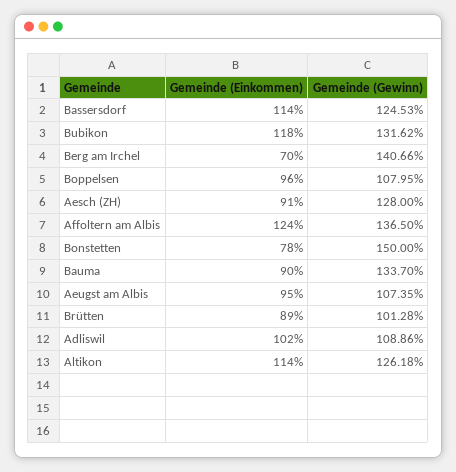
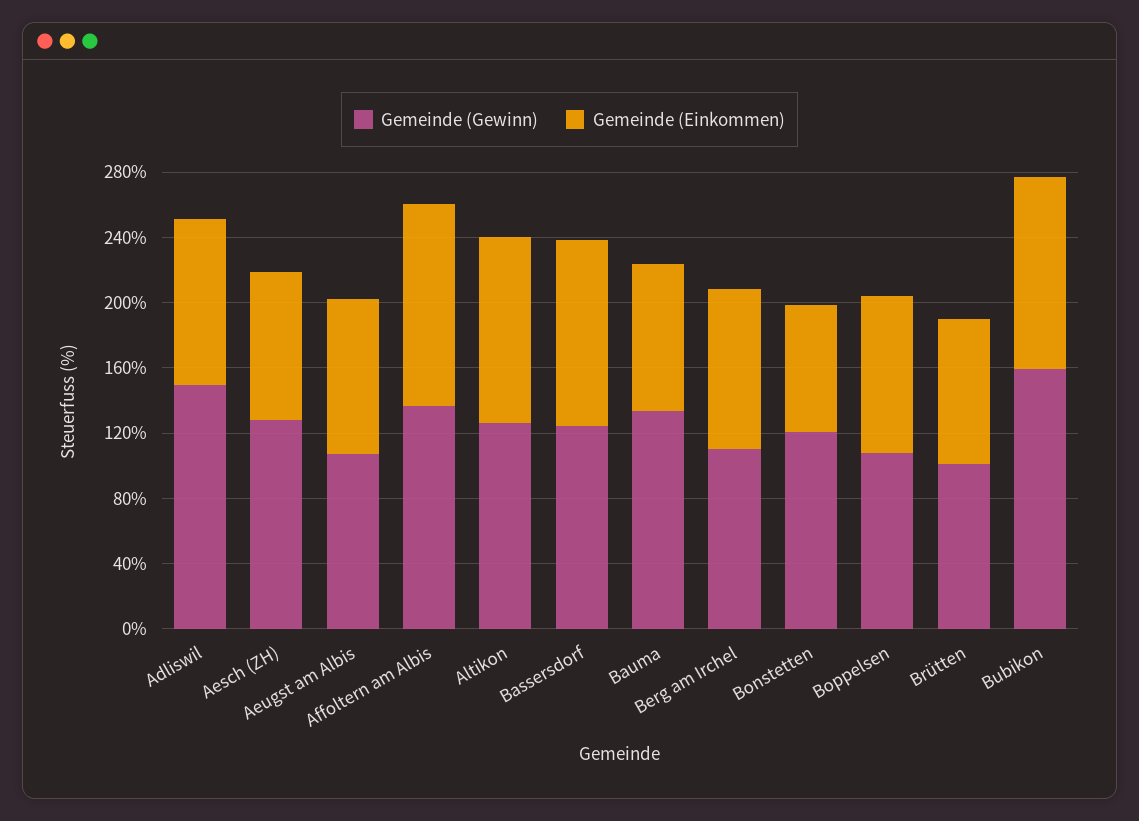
Gemeinde (Gewinn), Bubikon: 131.62 -> 160
Gemeinde (Einkommen), Berg am Irchel: 70 -> 100
Gemeinde (Gewinn), Berg am Irchel: 140.66 -> 110
Gemeinde (Gewinn), Bonstetten: 150 -> 120
Gemeinde (Gewinn), Adliswil: 108.86 -> 150

